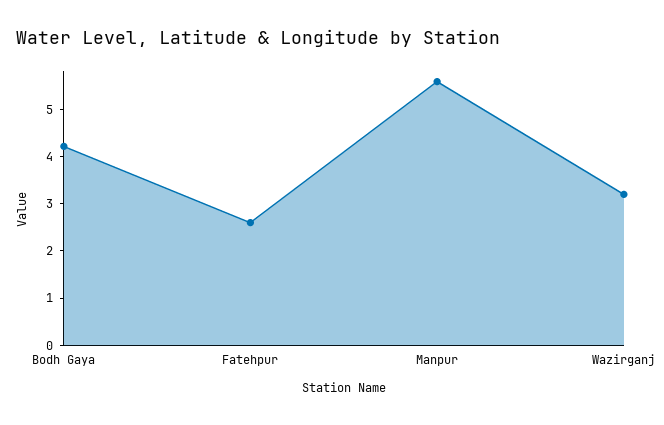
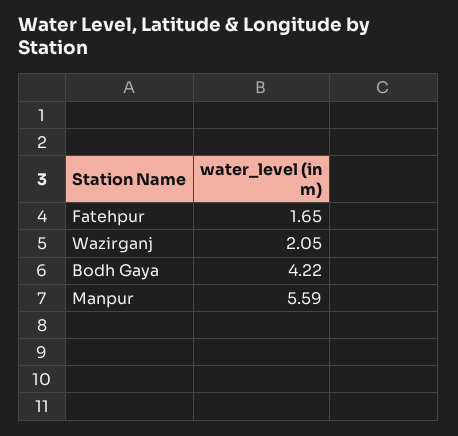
Fatehpur: 2.6 -> 1.65
Wazirganj: 3.2 -> 2.05

